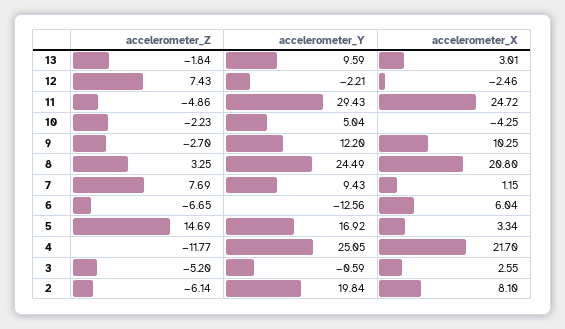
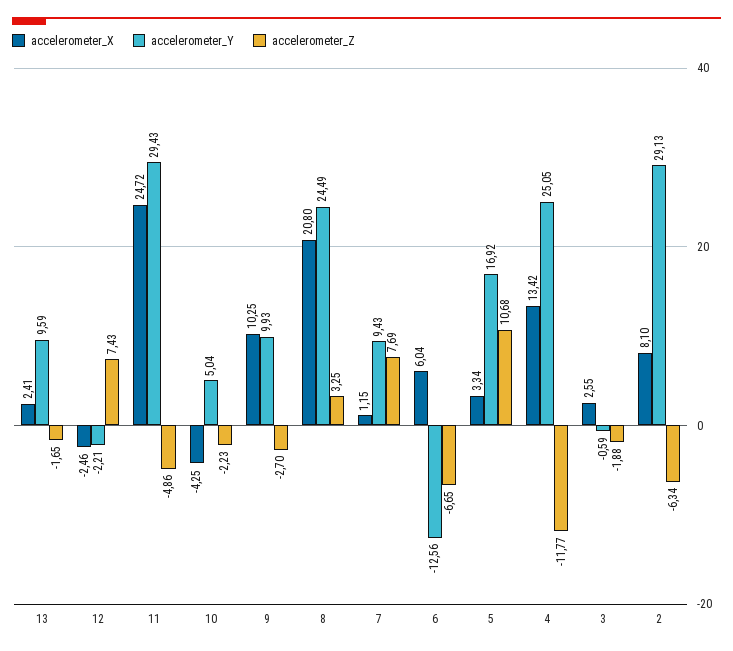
accelerometer_Z, 13: -1.84 -> -1.65
accelerometer_X, 13: 3.01 -> 2.41
accelerometer_Y, 9: 12.2 -> 9.93
accelerometer_Z, 5: 14.69 -> 10.68
accelerometer_X, 4: 21.7 -> 13.42
accelerometer_Z, 3: -5.2 -> -1.88
accelerometer_Z, 2: -6.14 -> -6.34
accelerometer_Y, 2: 19.84 -> 29.13

